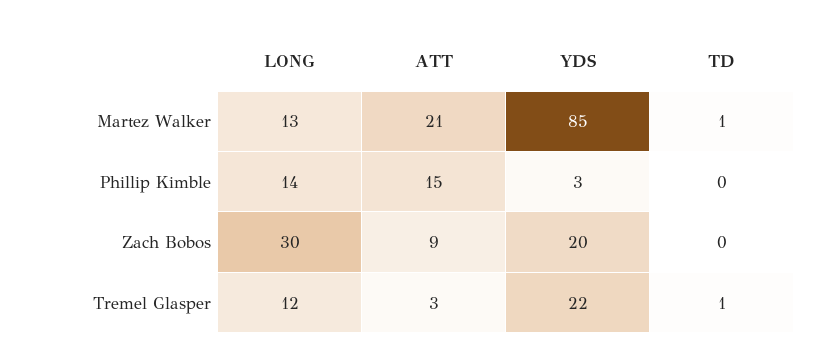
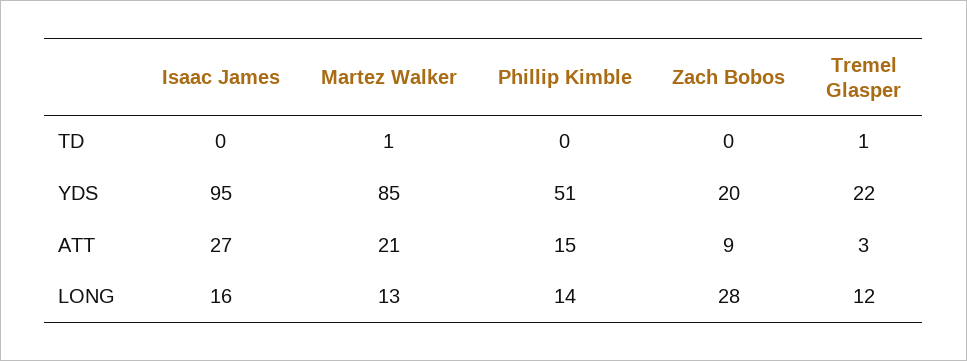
YDS, Phillip Kimble: 3 -> 51
LONG, Zach Bobos: 30 -> 28
TD, Isaac James: none -> 0
YDS, Isaac James: none -> 95
ATT, Isaac James: none -> 27
LONG, Isaac James: none -> 16

